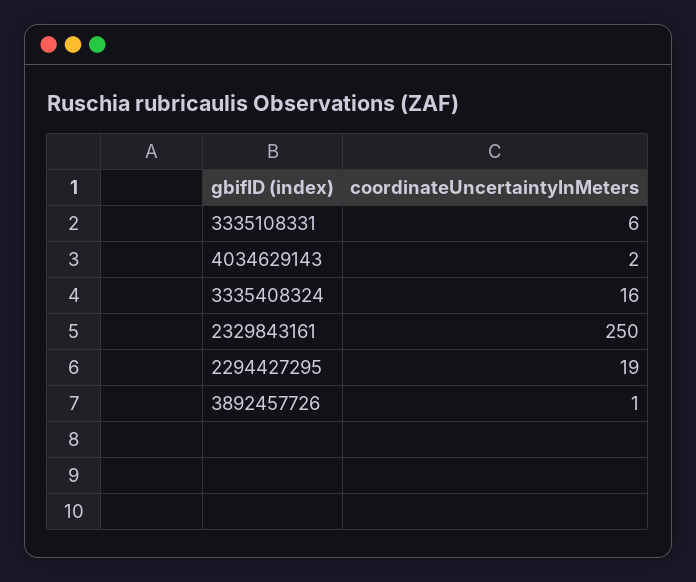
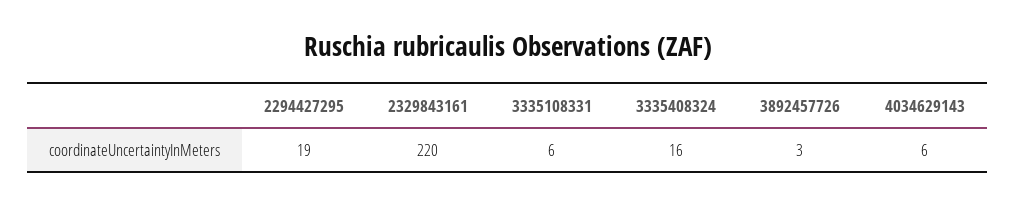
4034629143: 2 -> 6
2329843161: 250 -> 220
3892457726: 1 -> 3

